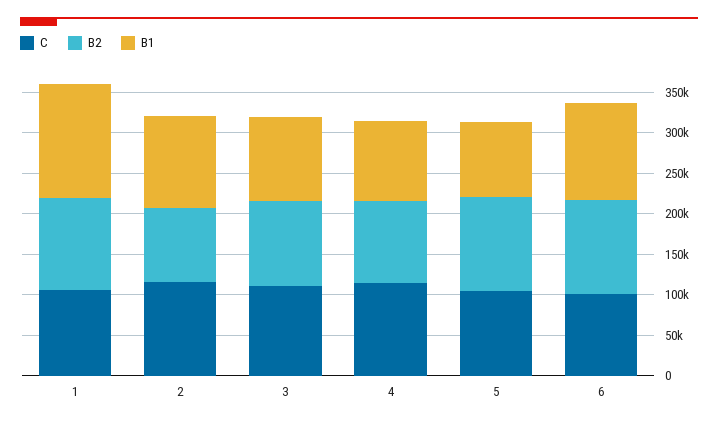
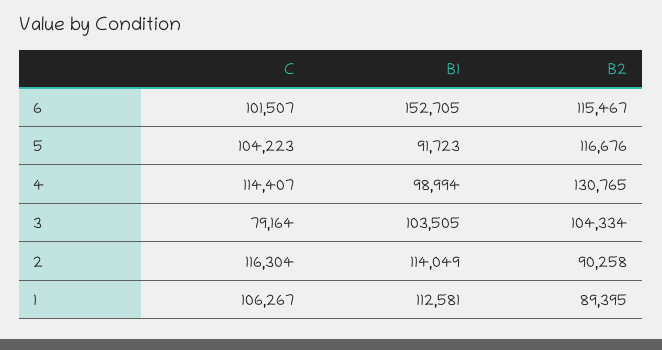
B2, 1: 110000 -> 89395
B1, 1: 140000 -> 112581
C, 3: 110000 -> 79164
B2, 4: 100000 -> 130765
B1, 6: 120000 -> 152705

